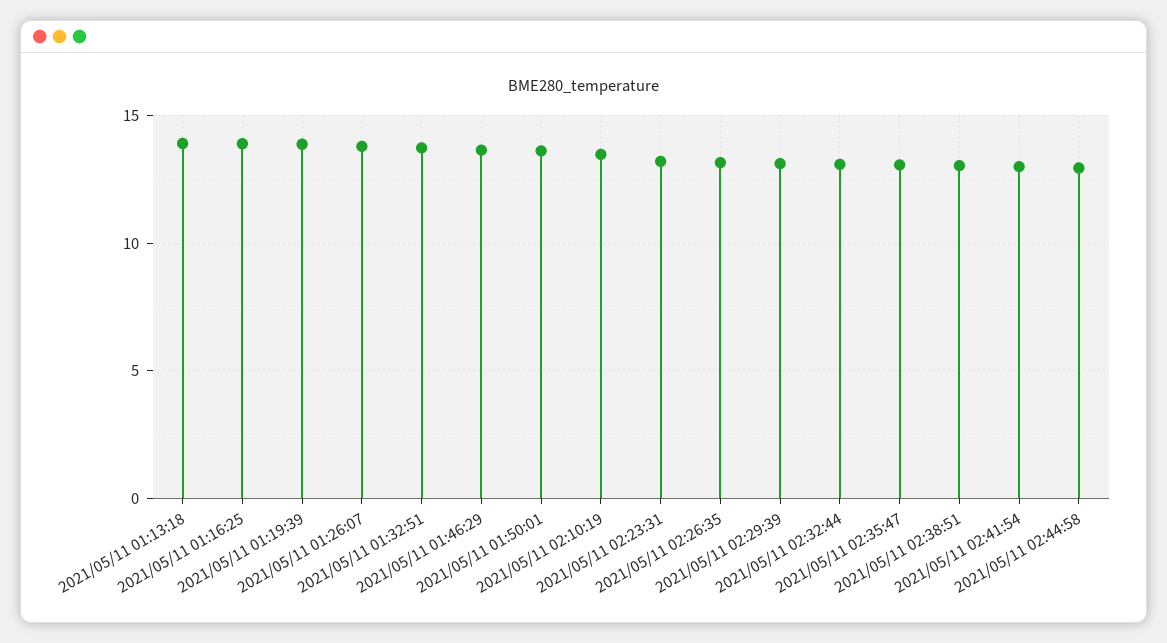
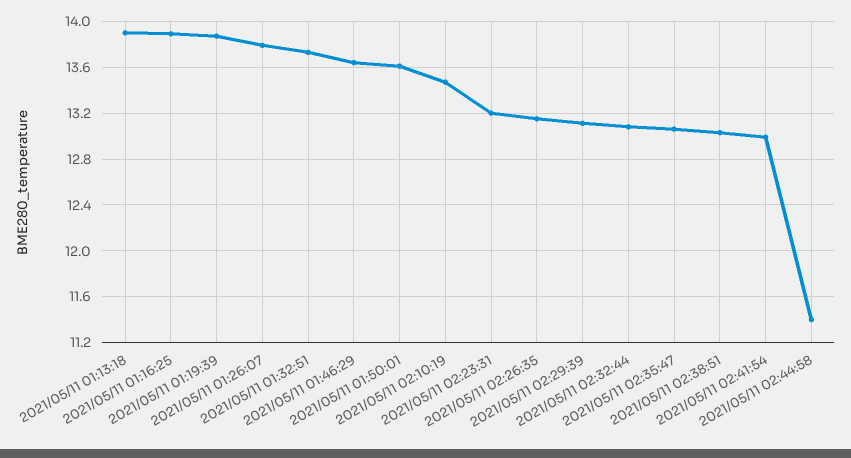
2021/05/11 02:44:58: 13 -> 11.4

